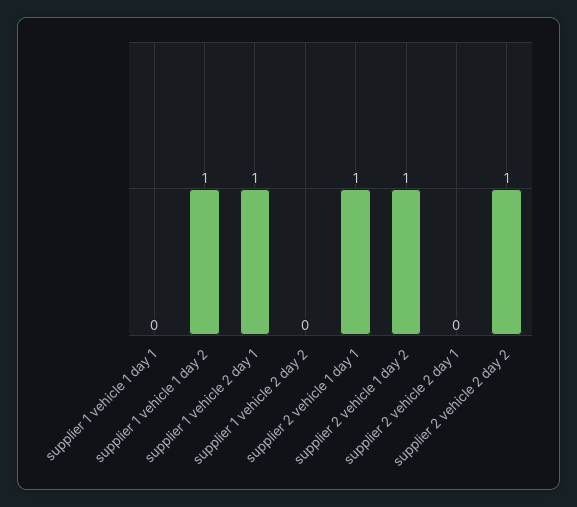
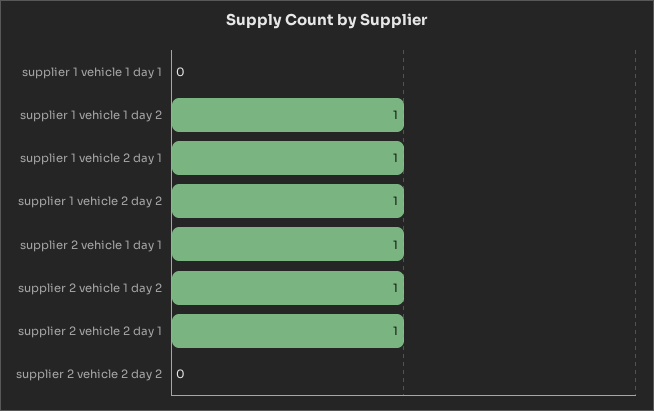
supplier 1 vehicle 2 day 2: 0 -> 1
supplier 2 vehicle 2 day 1: 0 -> 1
supplier 2 vehicle 2 day 2: 1 -> 0

